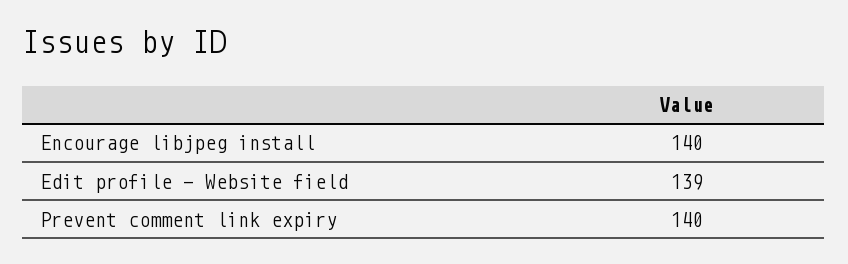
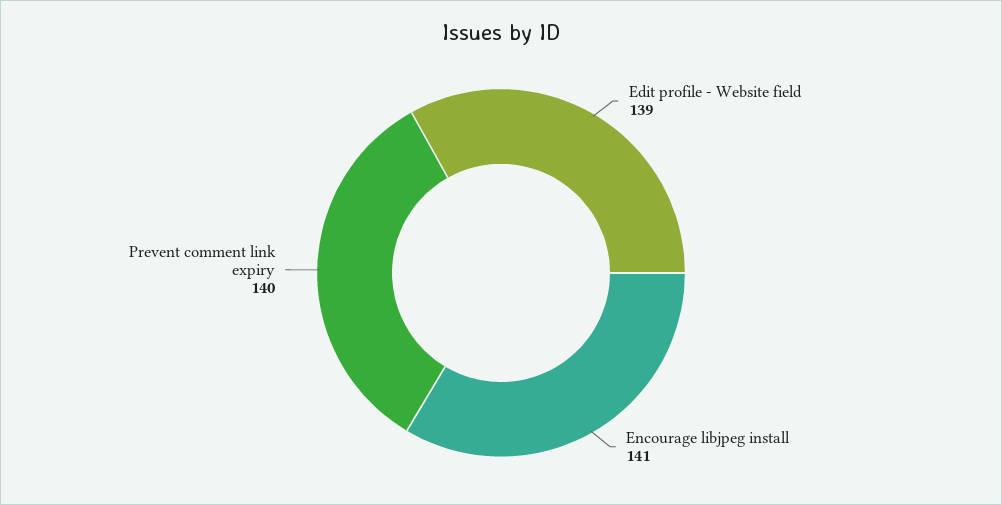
Encourage libjpeg install: 140 -> 141

